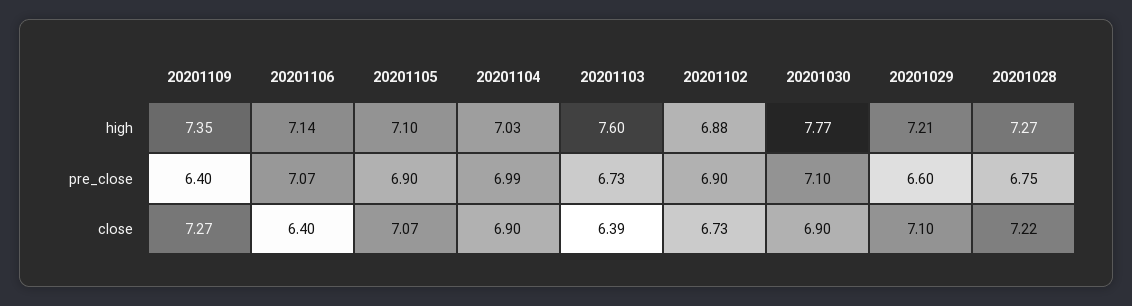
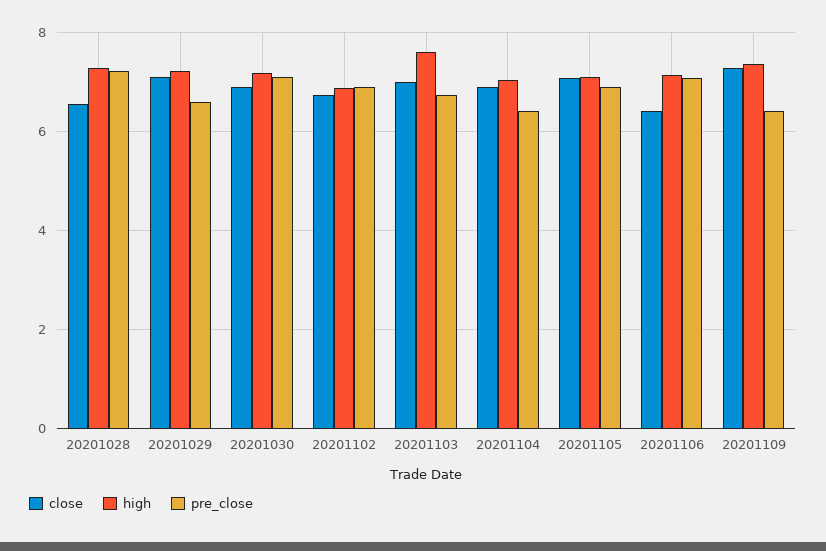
high, 20201030: 7.77 -> 7.2
pre_close, 20201104: 6.99 -> 6.4
pre_close, 20201028: 6.75 -> 7.2
close, 20201103: 6.39 -> 7
close, 20201028: 7.22 -> 6.6

